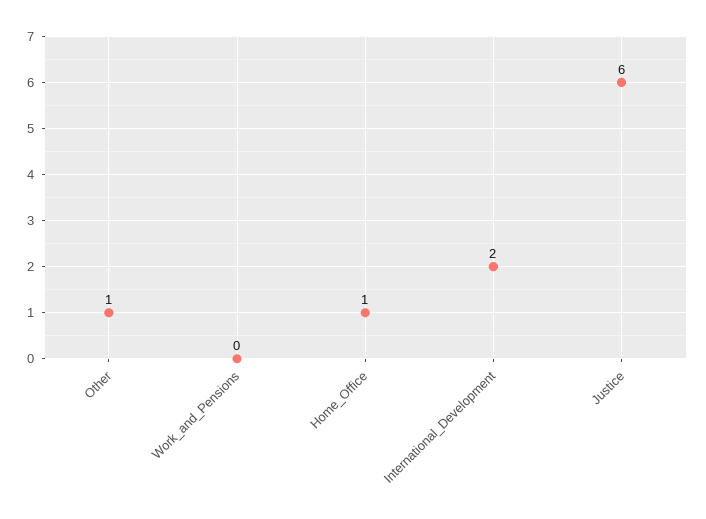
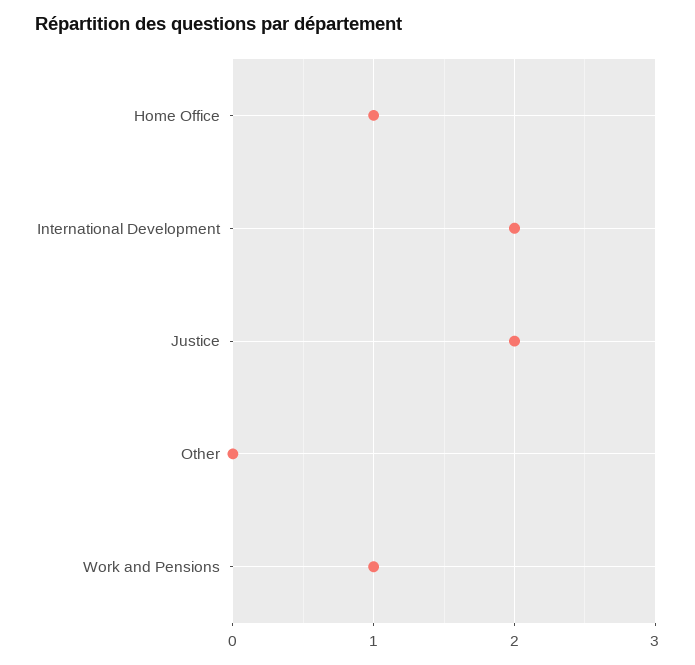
Other: 1 -> 0
Work_and_Pensions: 0 -> 1
Justice: 6 -> 2

